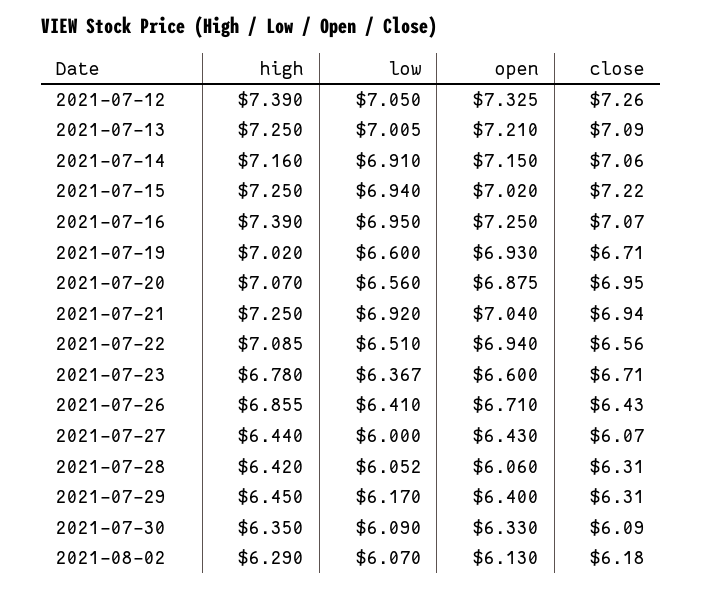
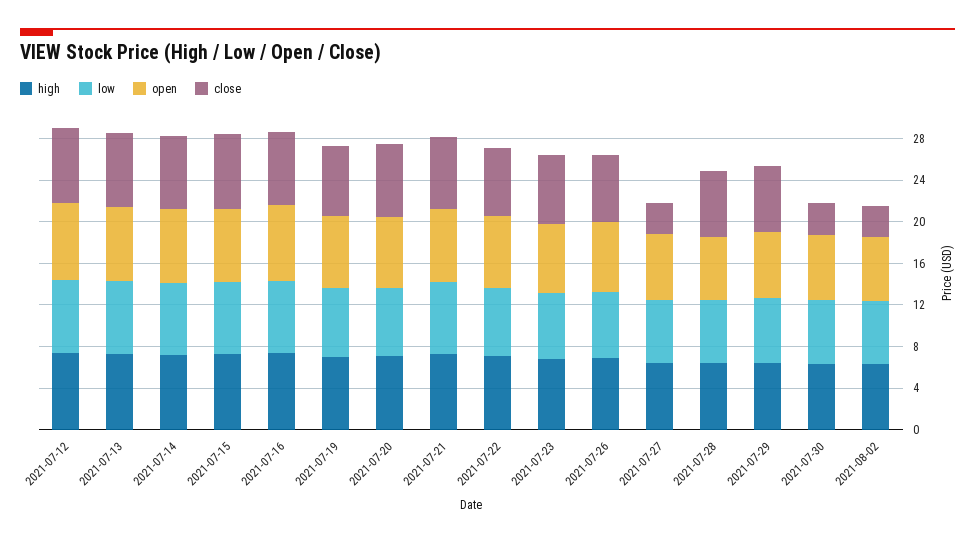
close, 2021-07-27: 6.07 -> 3
close, 2021-07-30: 6.09 -> 3
close, 2021-08-02: 6.18 -> 3

